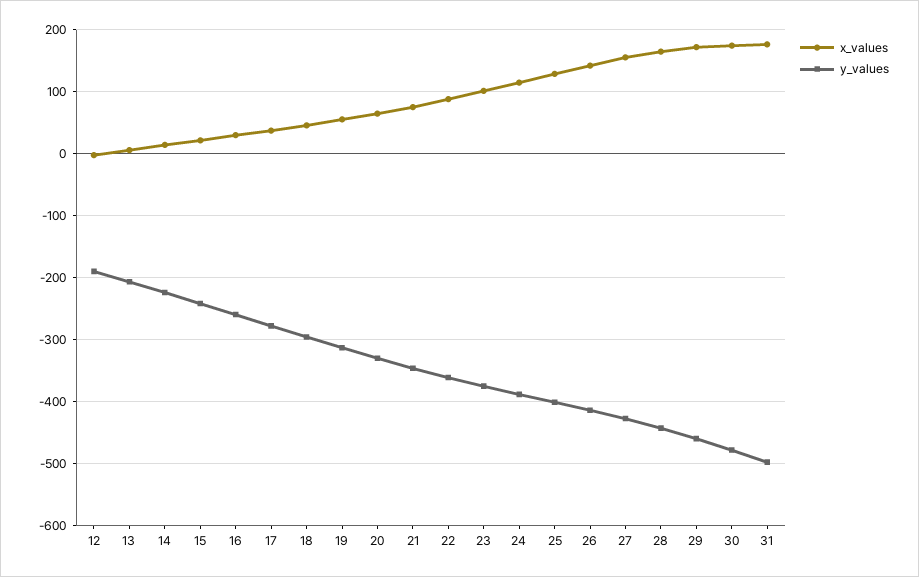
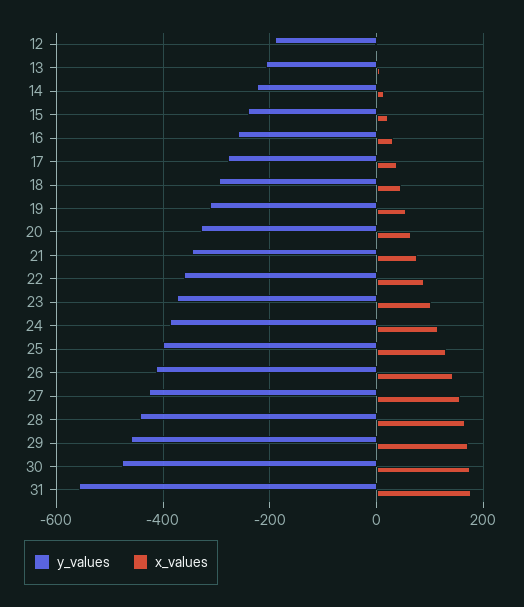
y_values, 31: -500 -> -560

